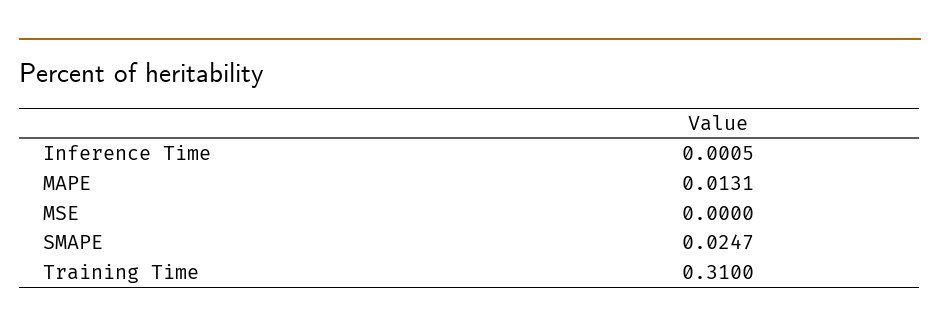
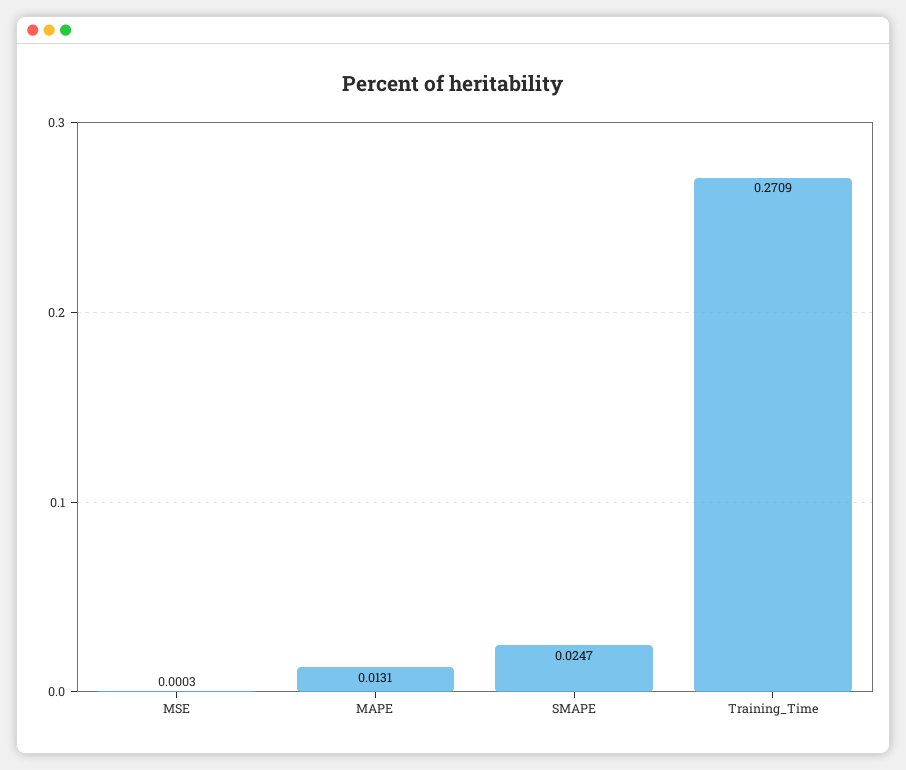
Inference Time: 0.0005 -> none
MSE: 0 -> 0.0003
Training Time: 0.31 -> 0.2709

